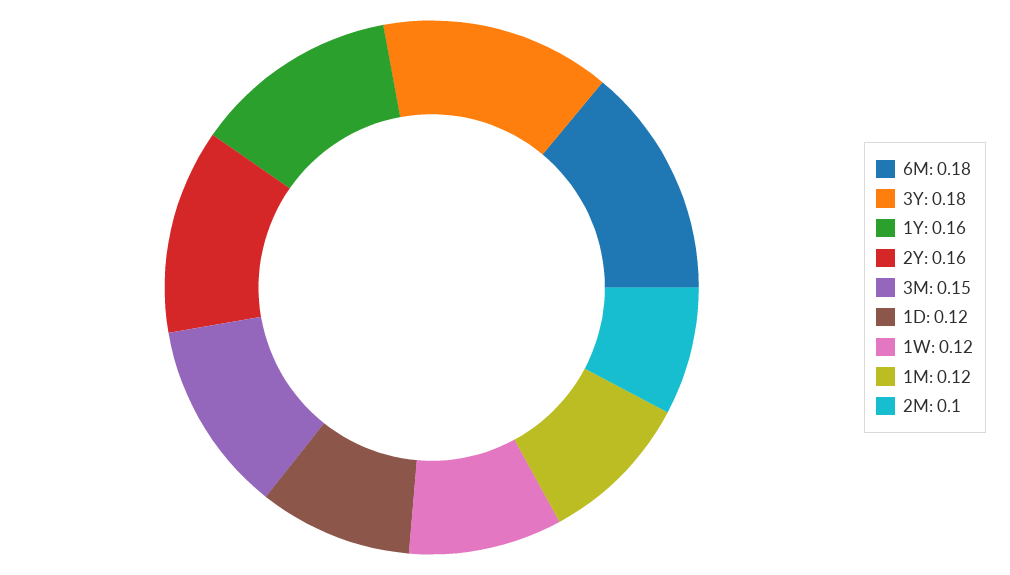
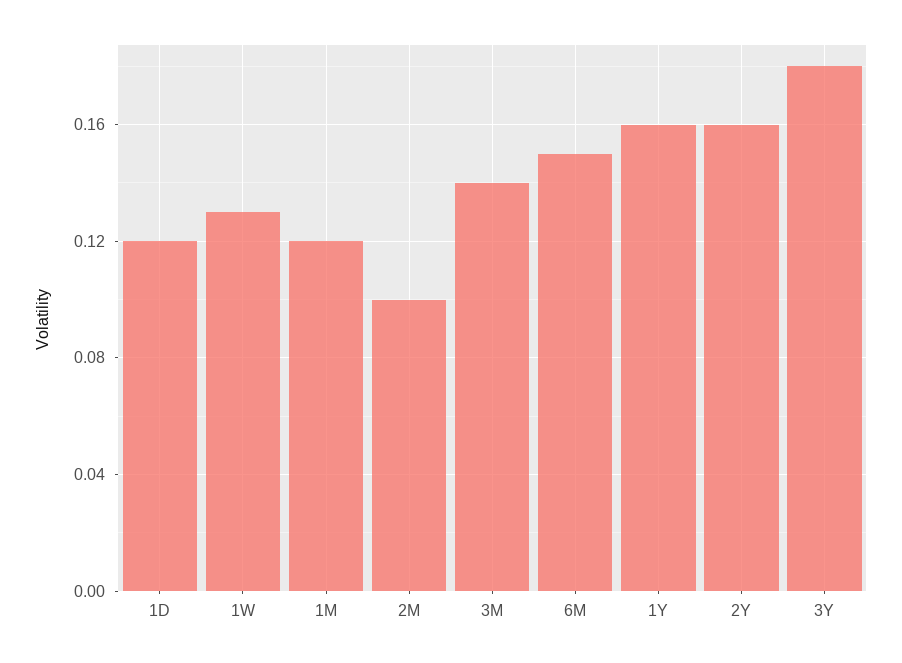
6M: 0.18 -> 0.15
3M: 0.15 -> 0.14
1W: 0.12 -> 0.13

